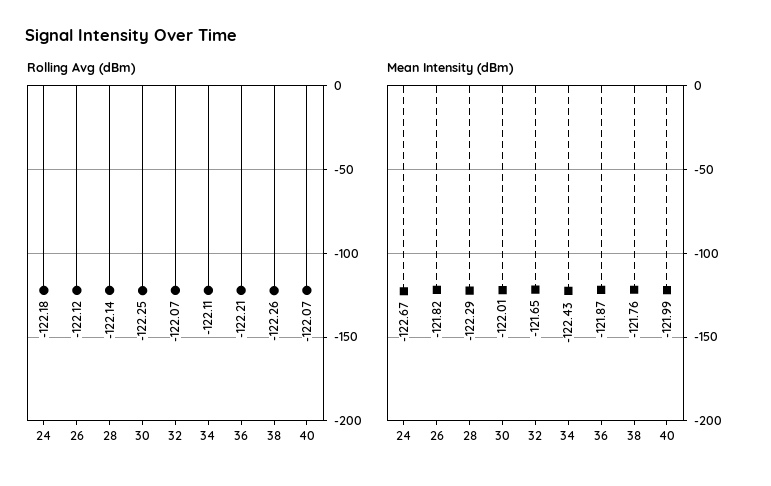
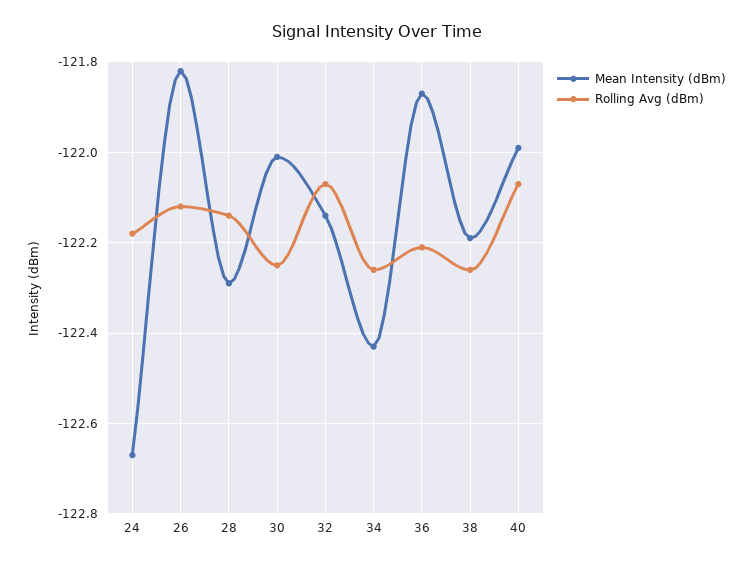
Rolling Avg (dBm), 34: -122.11 -> -122.25
Mean Intensity (dBm), 32: -121.65 -> -122.15
Mean Intensity (dBm), 38: -121.76 -> -122.2

